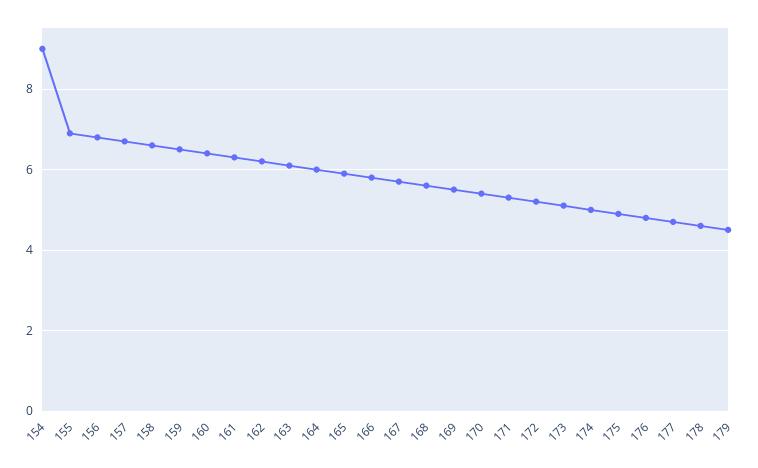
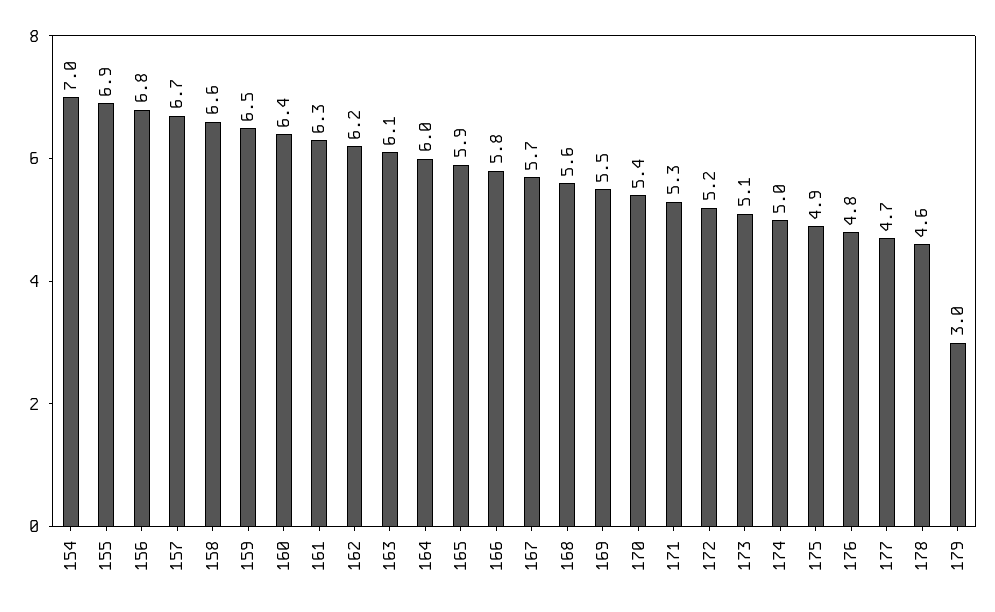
154: 9 -> 7
179: 4.5 -> 3

